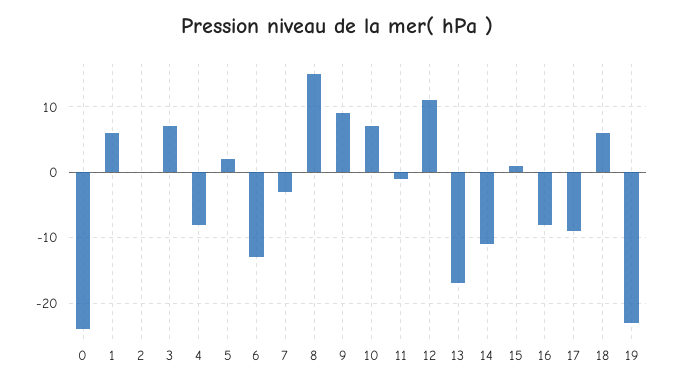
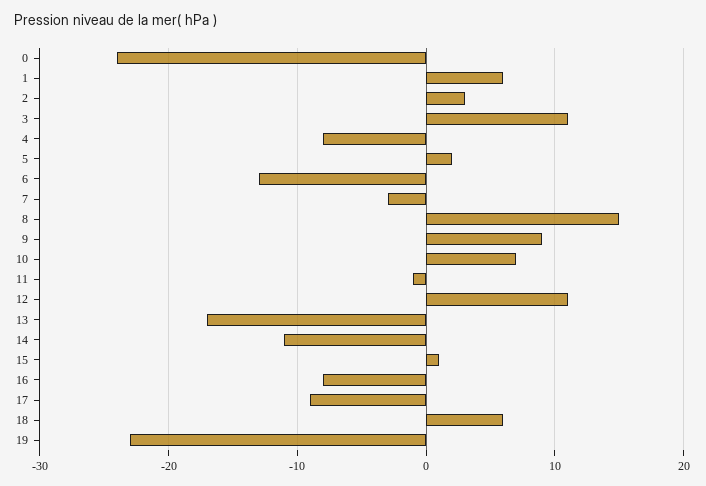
2: 0 -> 3
3: 7 -> 11

